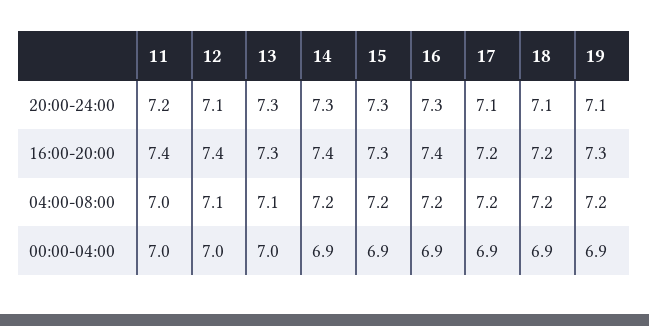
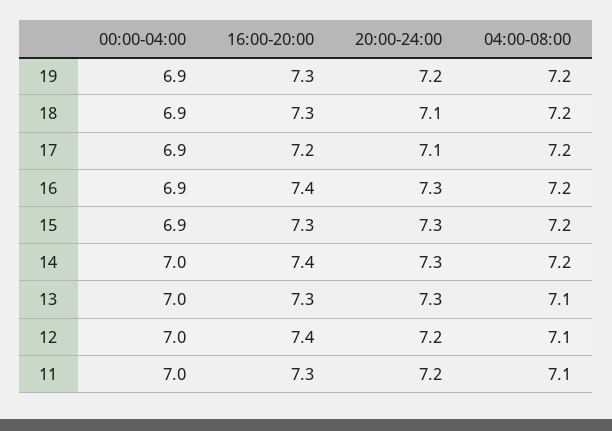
12, 20:00-24:00: 7.1 -> 7.2
19, 20:00-24:00: 7.1 -> 7.2
11, 16:00-20:00: 7.4 -> 7.3
18, 16:00-20:00: 7.2 -> 7.3
11, 04:00-08:00: 7 -> 7.1
14, 00:00-04:00: 6.9 -> 7

